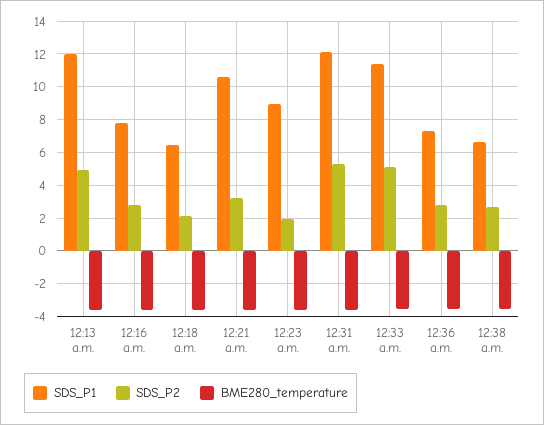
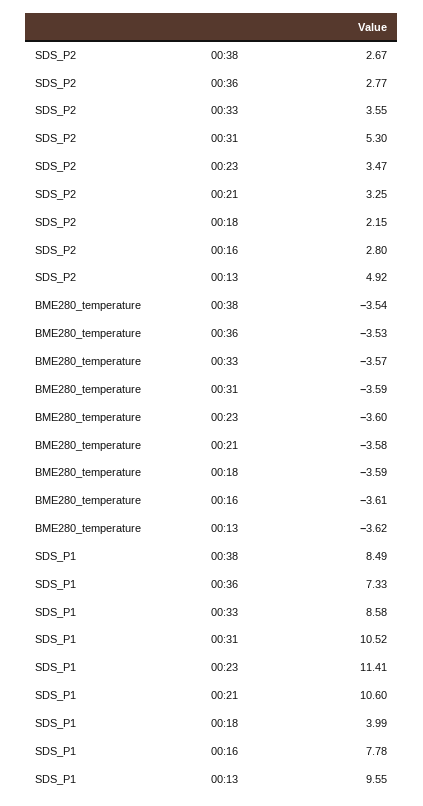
SDS_P1, 12:13 a.m.: 12 -> 9.55
SDS_P1, 12:18 a.m.: 6.5 -> 3.99
SDS_P1, 12:23 a.m.: 9 -> 11.41
SDS_P2, 12:23 a.m.: 2 -> 3.47
SDS_P1, 12:31 a.m.: 12 -> 10.52
SDS_P1, 12:33 a.m.: 11.5 -> 8.58
SDS_P2, 12:33 a.m.: 5 -> 3.55
SDS_P1, 12:38 a.m.: 6.5 -> 8.49

